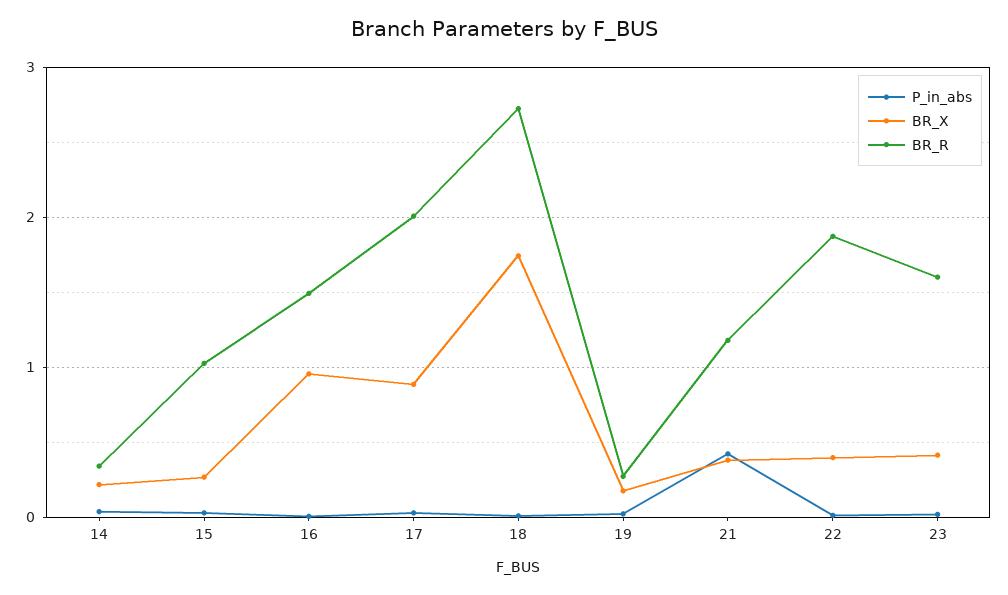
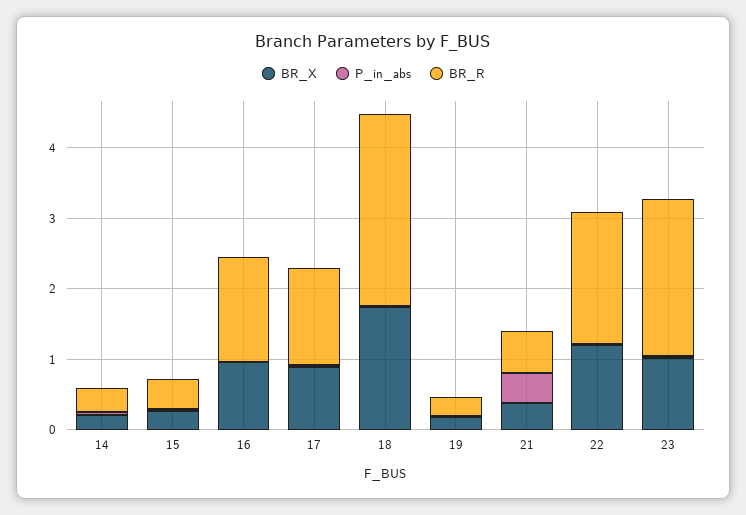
BR_R, 15: 1 -> 0.4
BR_R, 17: 2 -> 1.4
BR_R, 21: 1.2 -> 0.6
BR_X, 22: 0.4 -> 1.2
BR_X, 23: 0.4 -> 1
BR_R, 23: 1.6 -> 2.2

